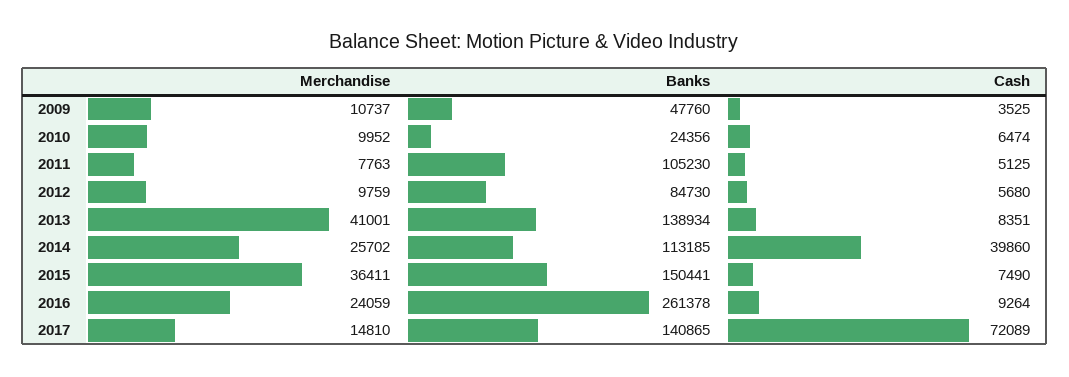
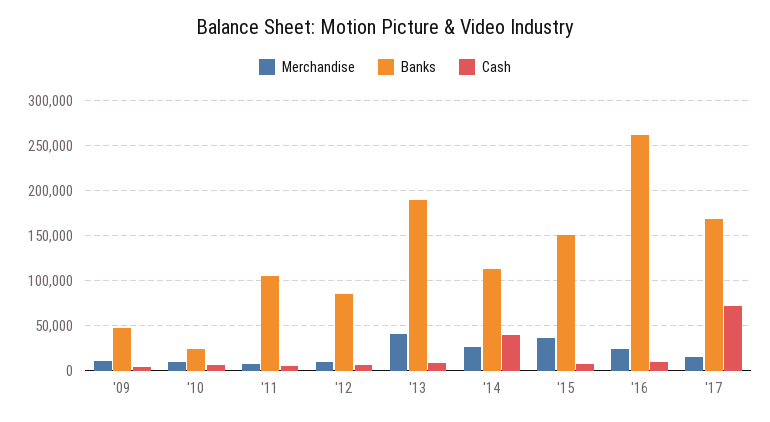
Banks, 2013: 138934 -> 190000
Banks, 2017: 140865 -> 170000

